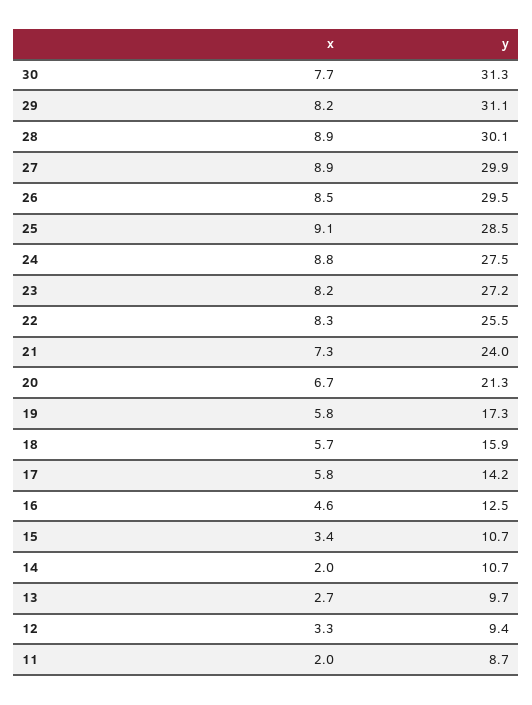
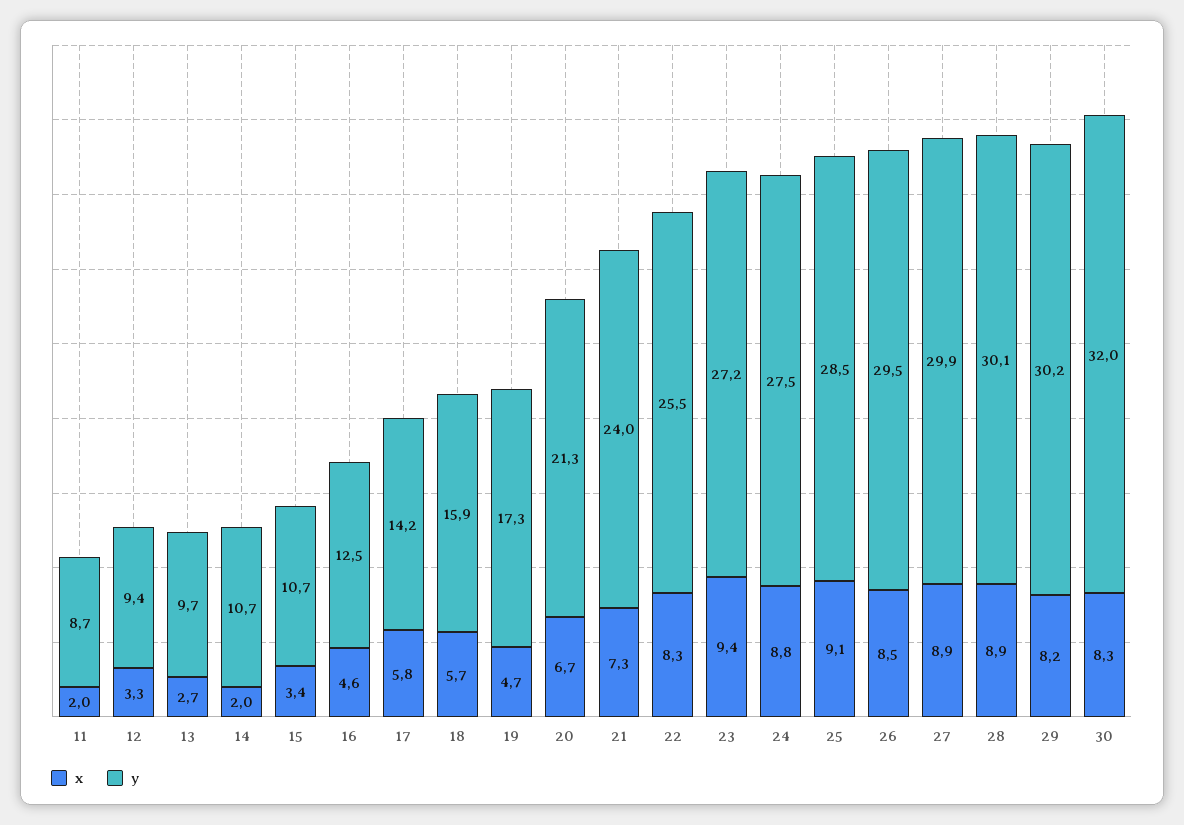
x, 30: 7.7 -> 8.3
y, 30: 31.3 -> 32
y, 29: 31.1 -> 30.2
x, 23: 8.2 -> 9.4
x, 19: 5.8 -> 4.7

